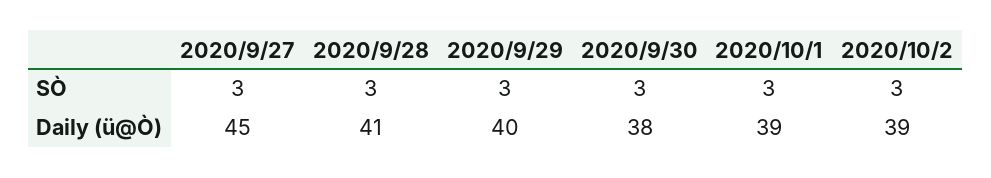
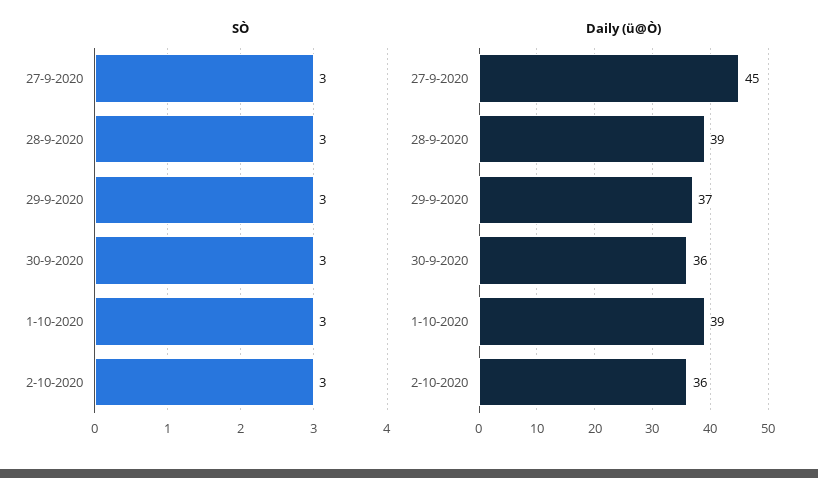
Daily (ü@Ò), 2020/9/28: 41 -> 39
Daily (ü@Ò), 2020/9/29: 40 -> 37
Daily (ü@Ò), 2020/9/30: 38 -> 36
Daily (ü@Ò), 2020/10/2: 39 -> 36

